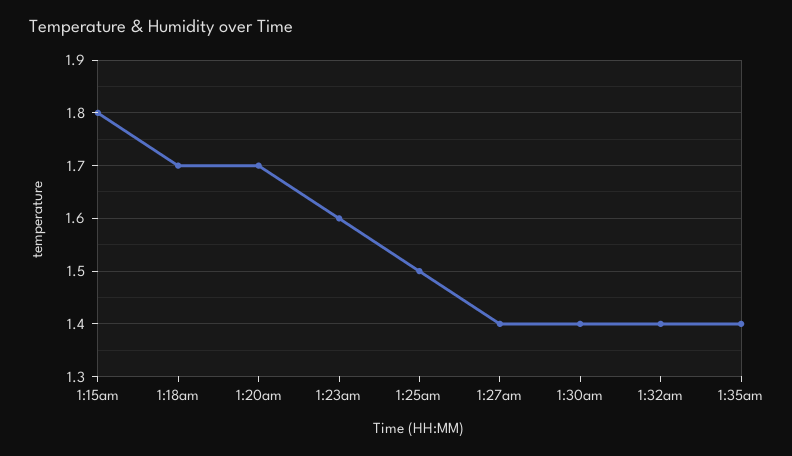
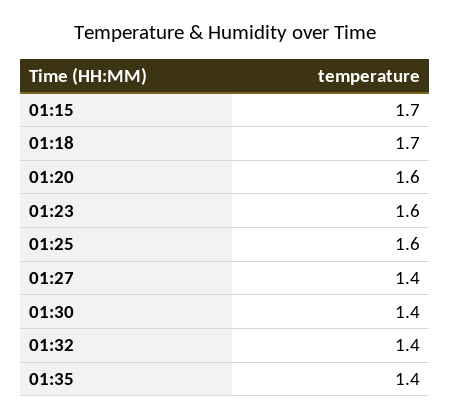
1:15am: 1.8 -> 1.7
1:20am: 1.7 -> 1.6
1:25am: 1.5 -> 1.6

